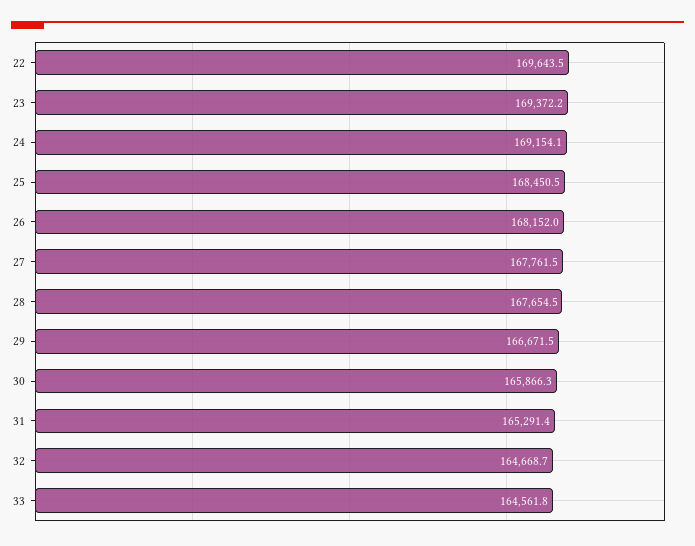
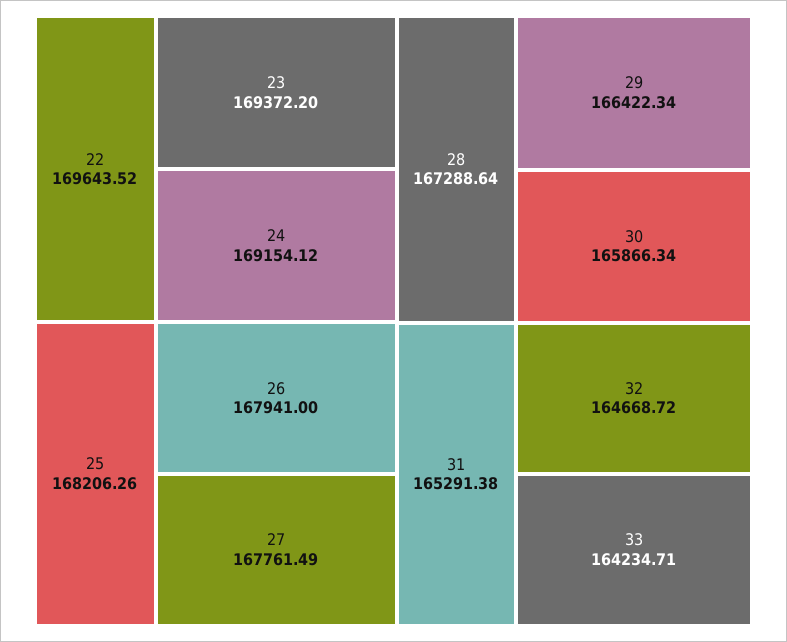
25: 168450.5 -> 168206.26
26: 168152 -> 167941
28: 167654.5 -> 167288.64
29: 166671.5 -> 166422.34
33: 164561.8 -> 164234.71

